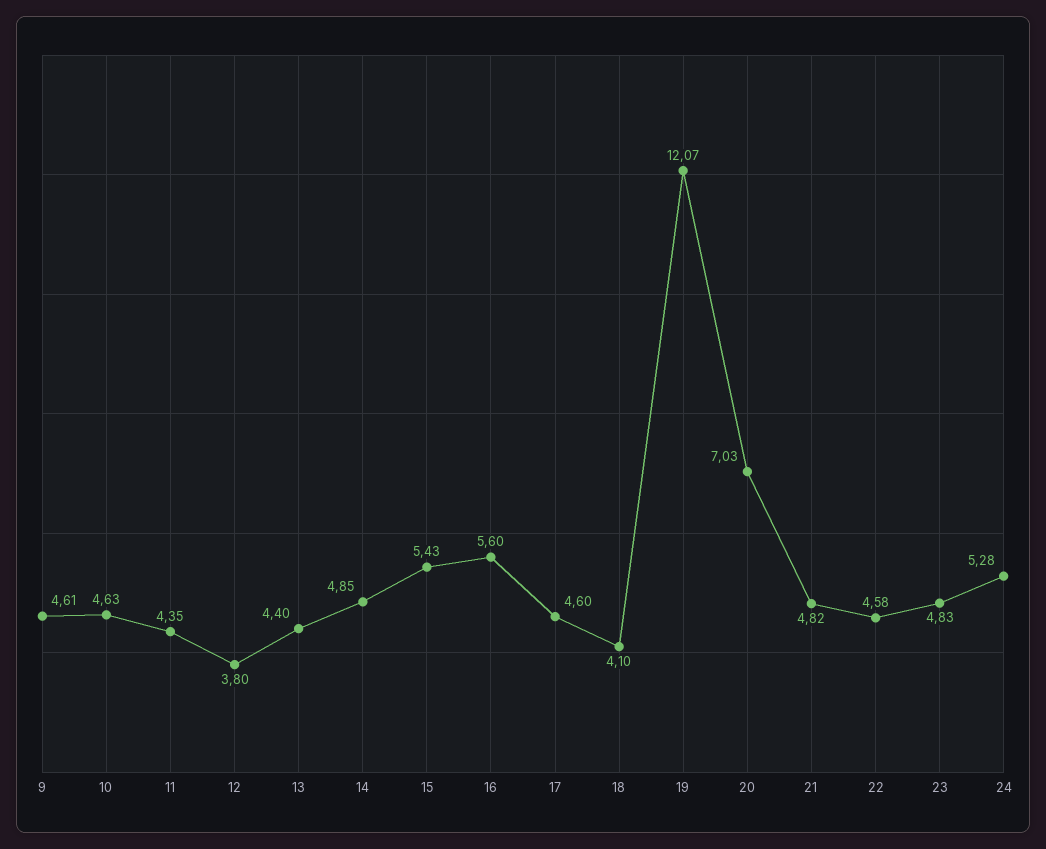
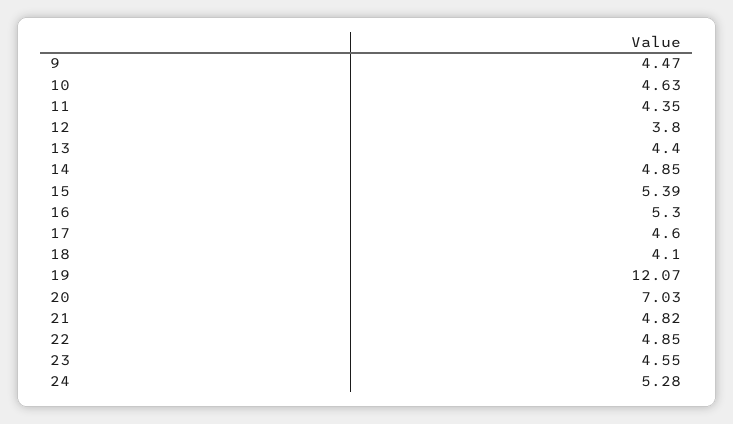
9: 4.61 -> 4.47
15: 5.43 -> 5.39
16: 5.6 -> 5.3
22: 4.58 -> 4.85
23: 4.83 -> 4.55

